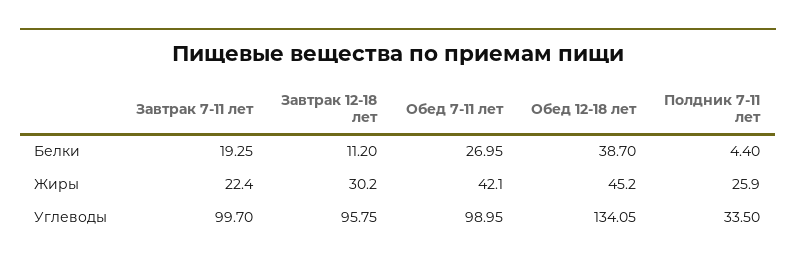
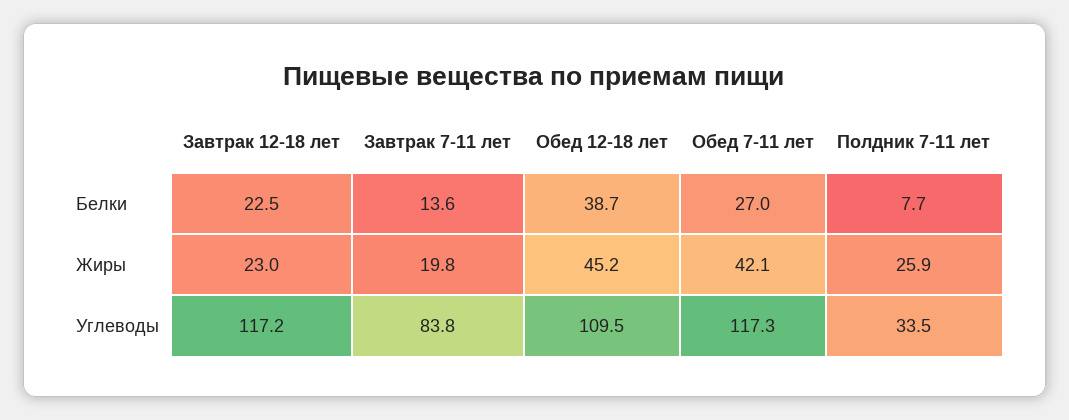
Завтрак 7-11 лет, Белки: 19.25 -> 13.6
Завтрак 12-18 лет, Белки: 11.2 -> 22.5
Полдник 7-11 лет, Белки: 4.4 -> 7.7
Завтрак 7-11 лет, Жиры: 22.4 -> 19.8
Завтрак 12-18 лет, Жиры: 30.2 -> 23
Завтрак 7-11 лет, Углеводы: 99.7 -> 83.8
Завтрак 12-18 лет, Углеводы: 95.75 -> 117.2
Обед 7-11 лет, Углеводы: 98.95 -> 117.3
Обед 12-18 лет, Углеводы: 134.05 -> 109.5

